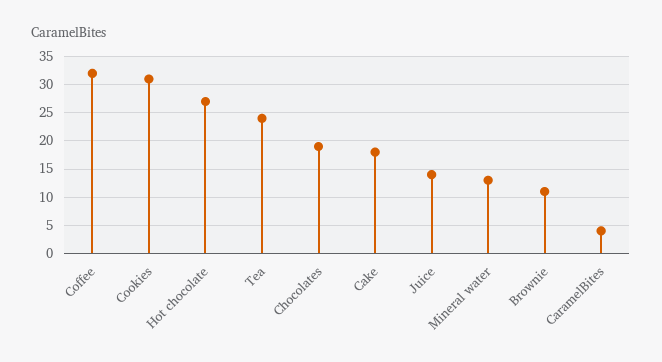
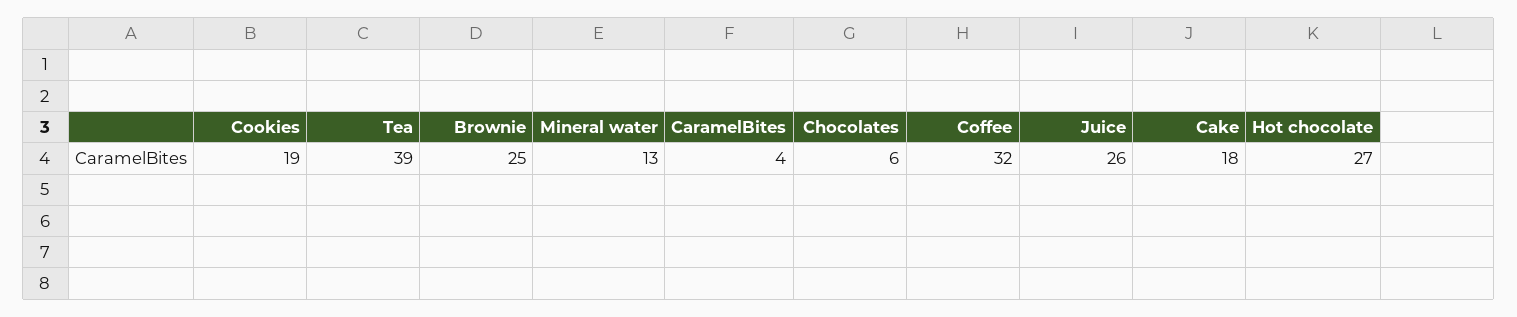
Cookies: 30 -> 19
Tea: 25 -> 39
Chocolates: 20 -> 6
Juice: 15 -> 26
Brownie: 10 -> 25

